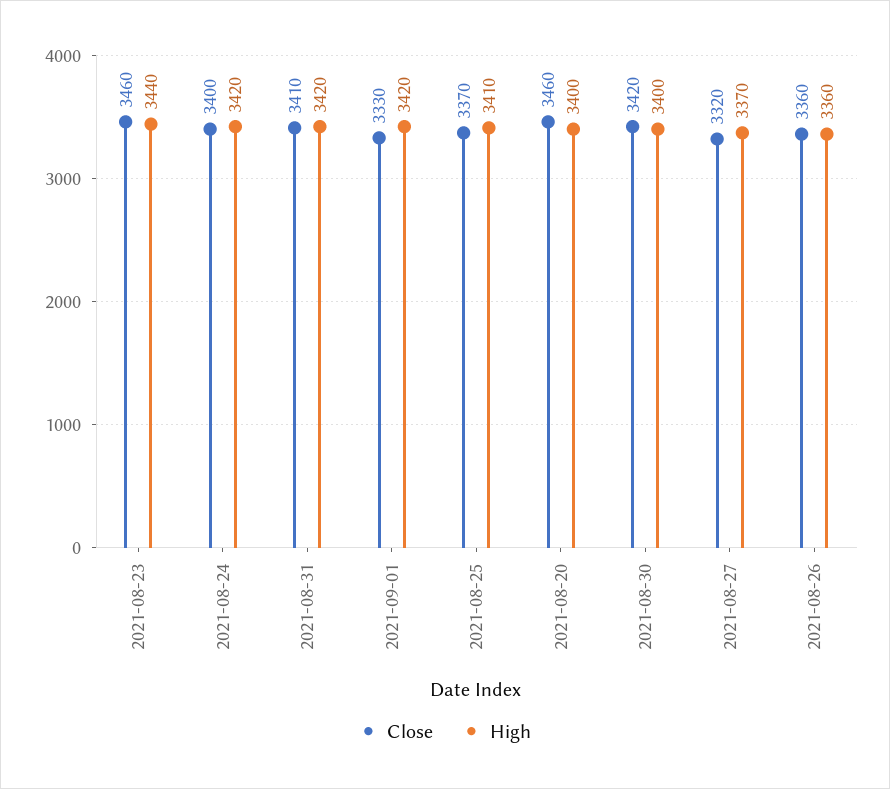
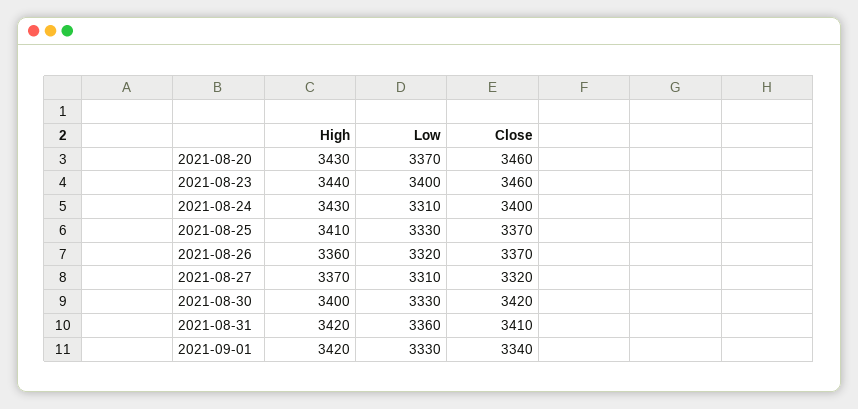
High, 2021-08-24: 3420 -> 3430
Close, 2021-09-01: 3330 -> 3340
High, 2021-08-20: 3400 -> 3430
Close, 2021-08-26: 3360 -> 3370
Low, 2021-08-20: none -> 3370
Low, 2021-08-23: none -> 3400
Low, 2021-08-24: none -> 3310
Low, 2021-08-25: none -> 3330
Low, 2021-08-26: none -> 3320
Low, 2021-08-27: none -> 3310
Low, 2021-08-30: none -> 3330
Low, 2021-08-31: none -> 3360
Low, 2021-09-01: none -> 3330

